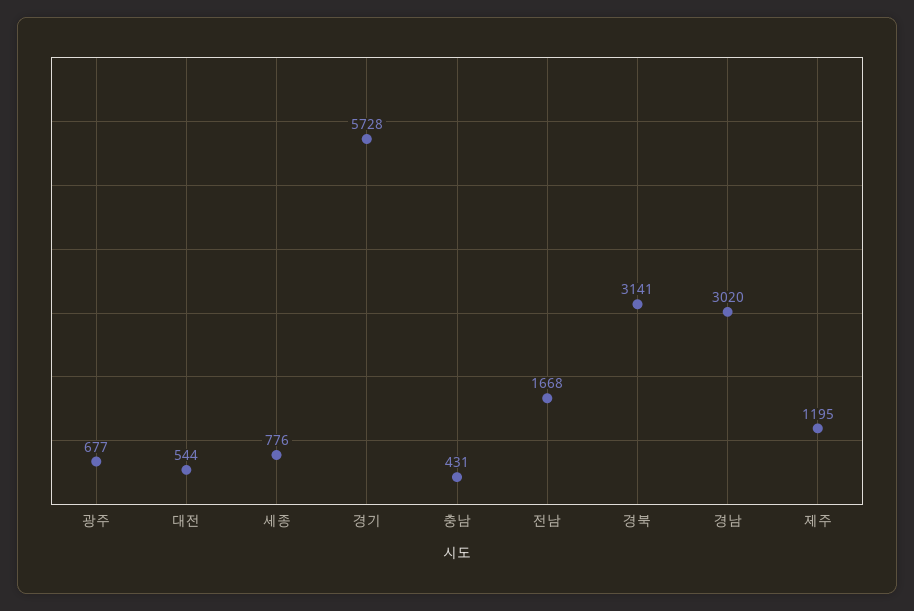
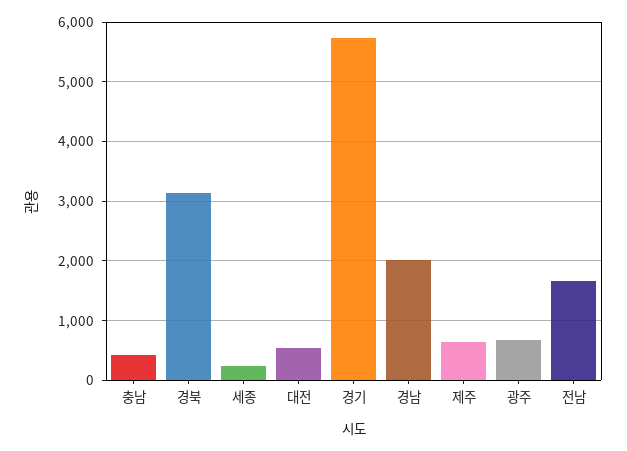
세종: 776 -> 200
경남: 3020 -> 2000
제주: 1195 -> 600

